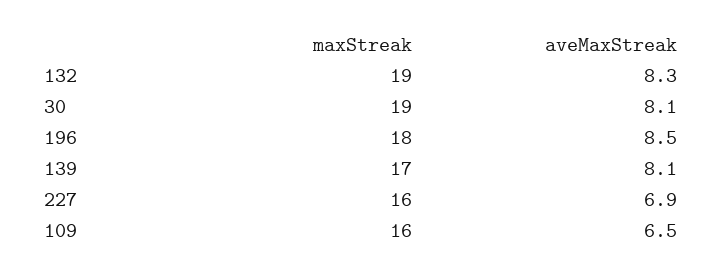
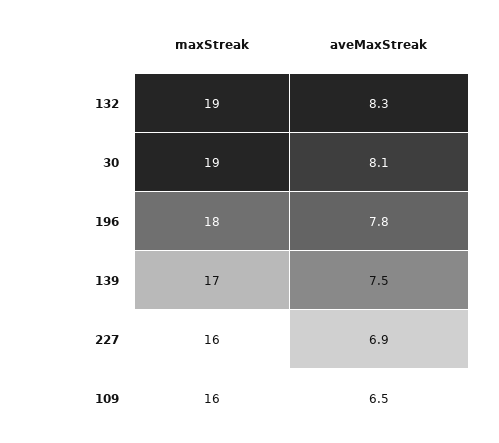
aveMaxStreak, 196: 8.5 -> 7.8
aveMaxStreak, 139: 8.1 -> 7.5

